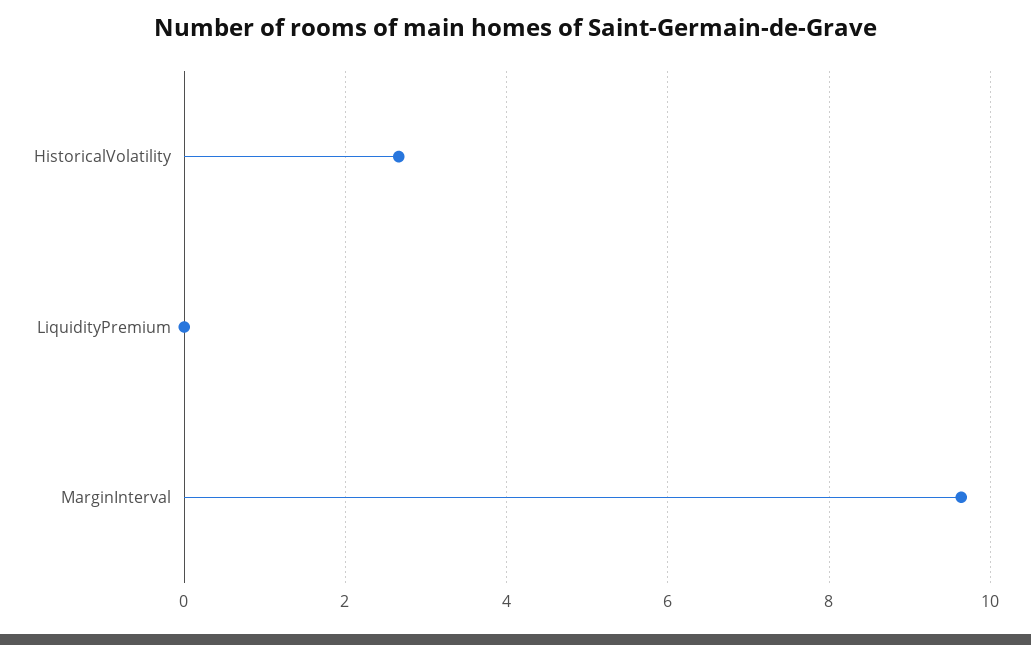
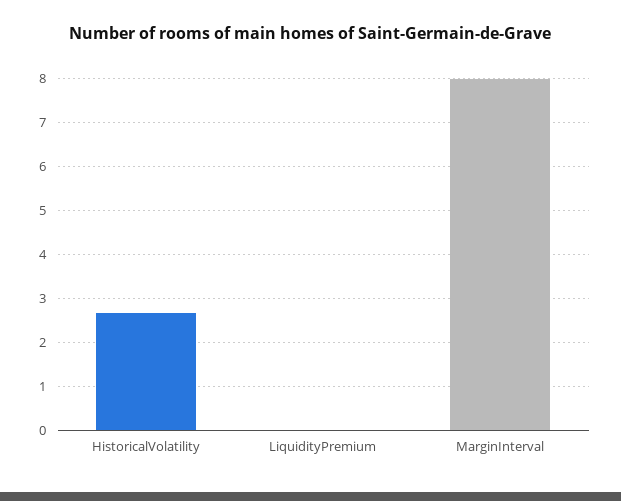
MarginInterval: 9.6 -> 8

